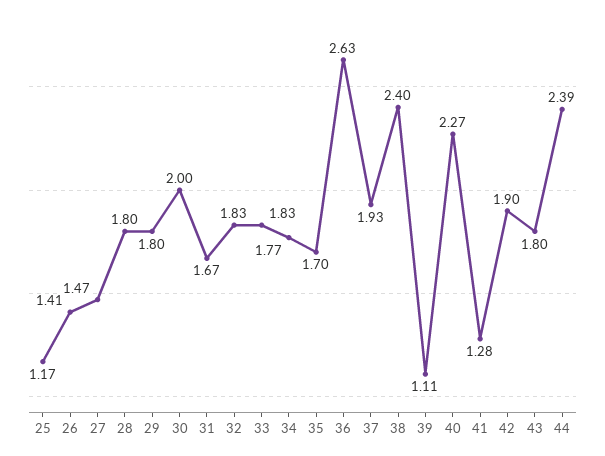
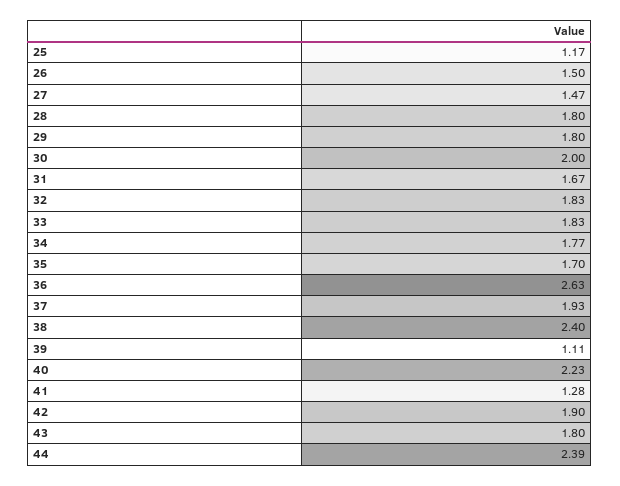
26: 1.41 -> 1.5
40: 2.27 -> 2.23

